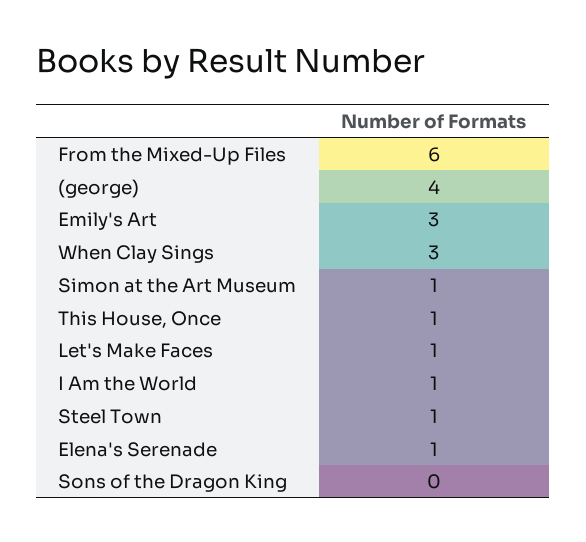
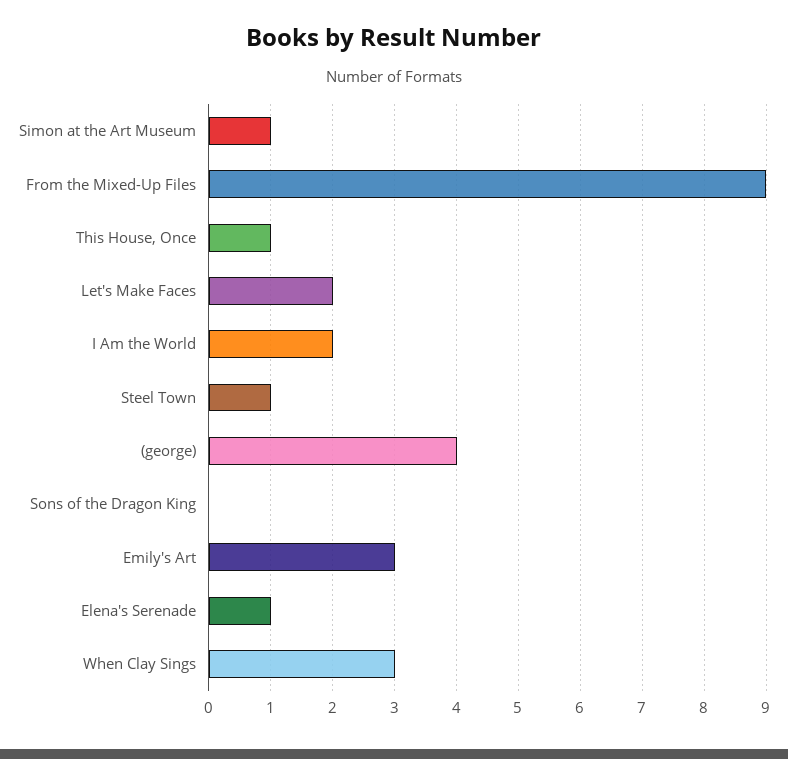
From the Mixed-Up Files: 6 -> 9
Let's Make Faces: 1 -> 2
I Am the World: 1 -> 2

